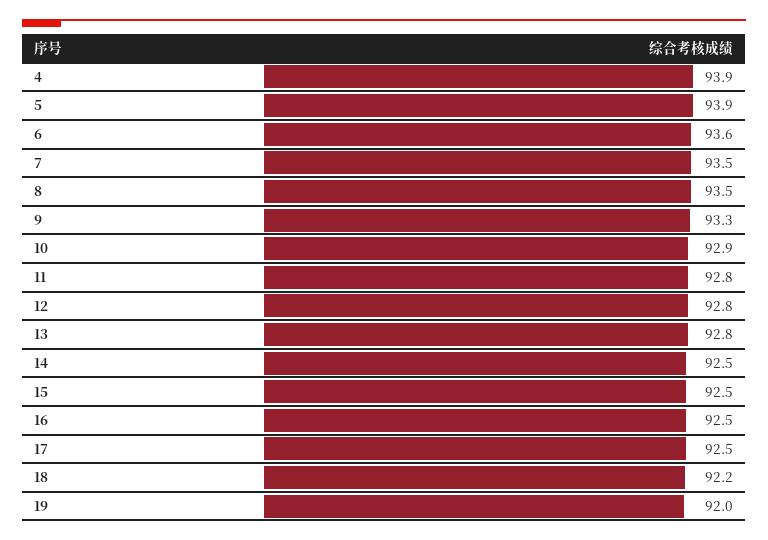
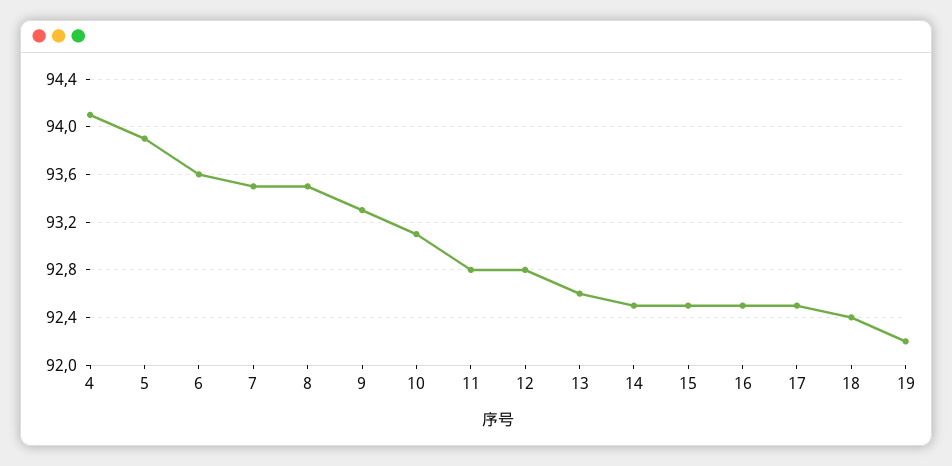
4: 93.9 -> 94.1
10: 92.9 -> 93.1
13: 92.8 -> 92.6
18: 92.2 -> 92.4
19: 92 -> 92.2

